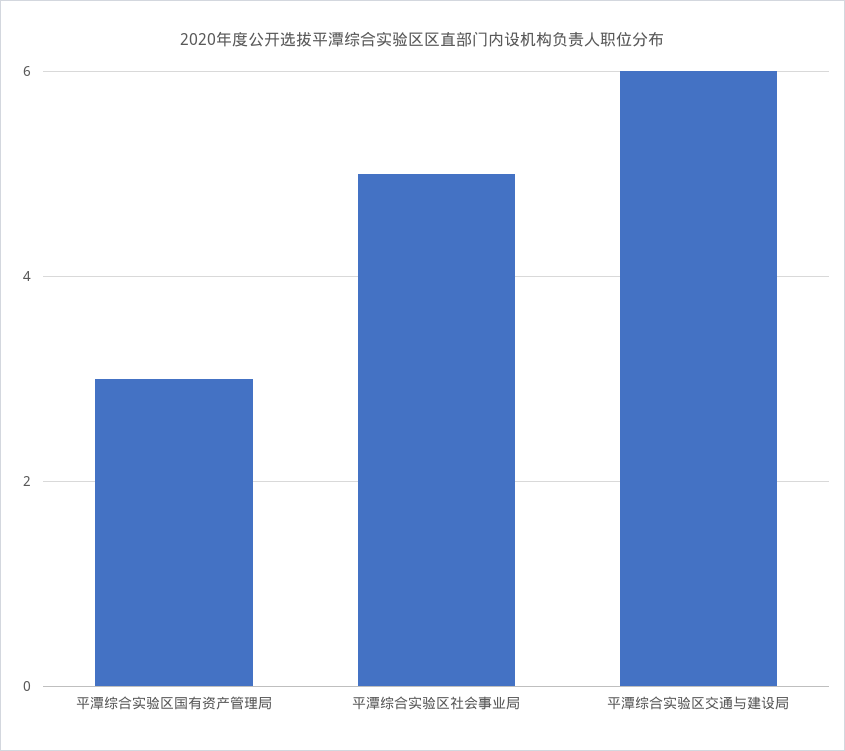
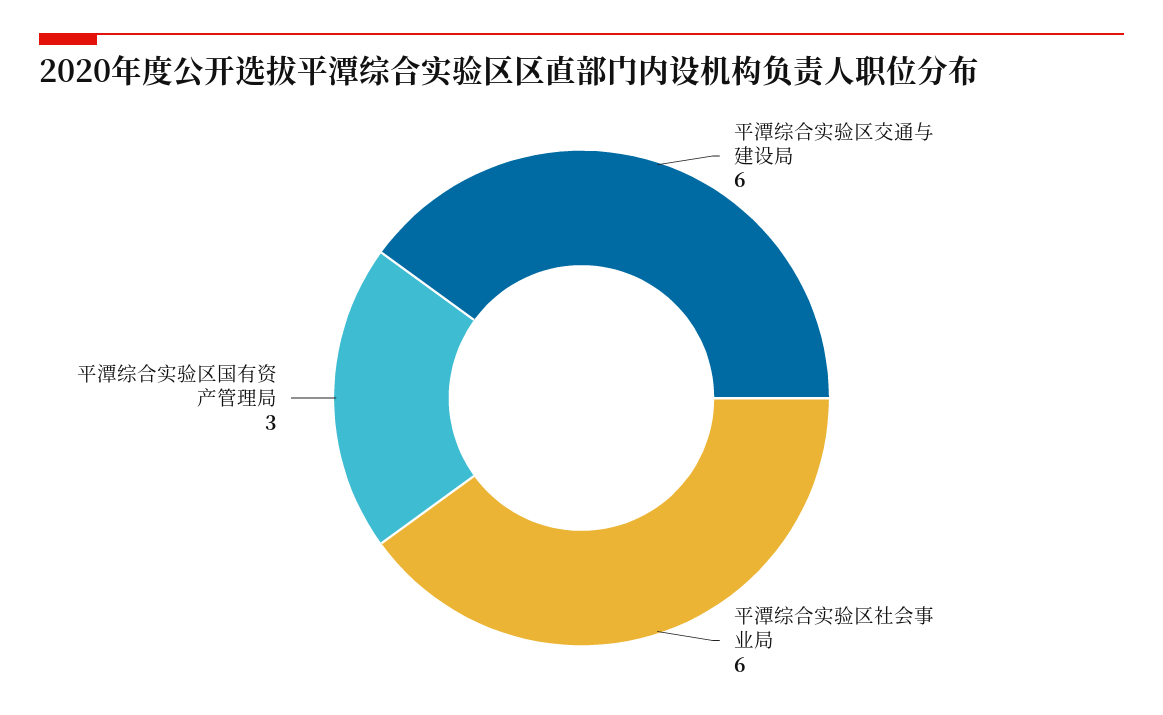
平潭综合实验区社会事业局: 5 -> 6

